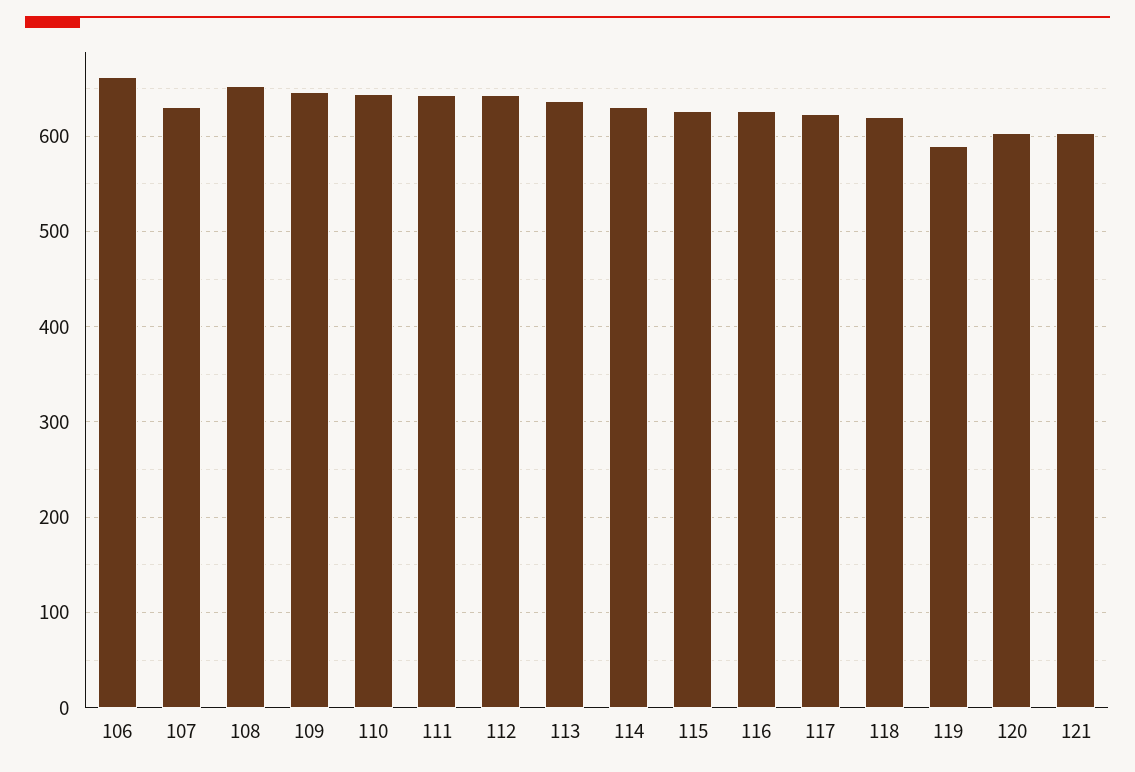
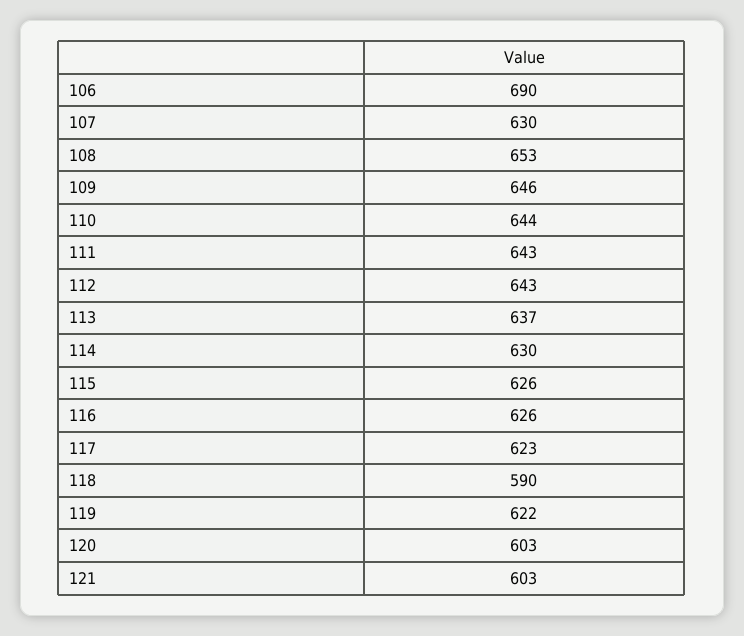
106: 660 -> 690
118: 620 -> 590
119: 590 -> 622

